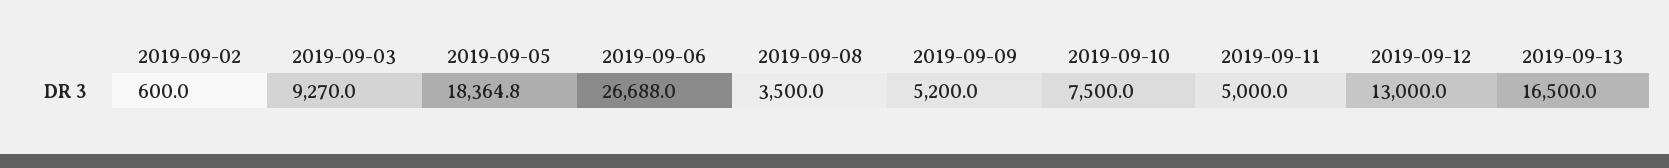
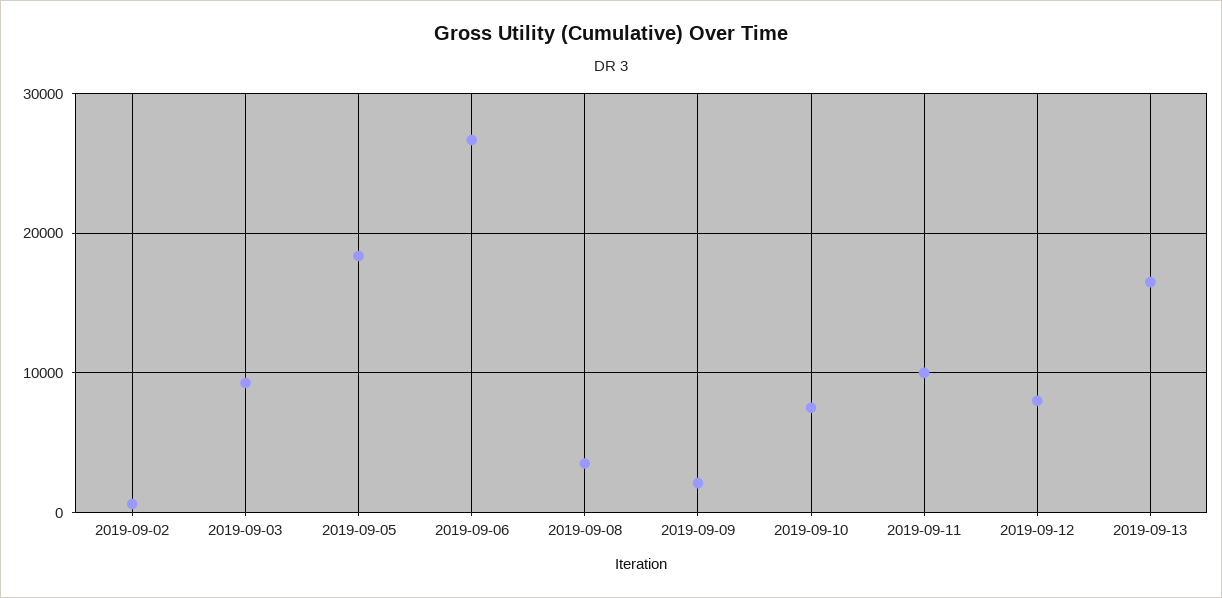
2019-09-09: 5200 -> 2000
2019-09-11: 5000 -> 10000
2019-09-12: 13000 -> 8000

